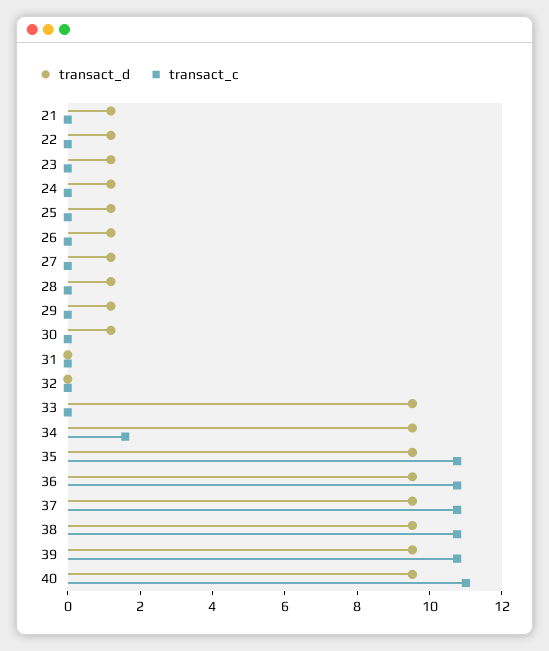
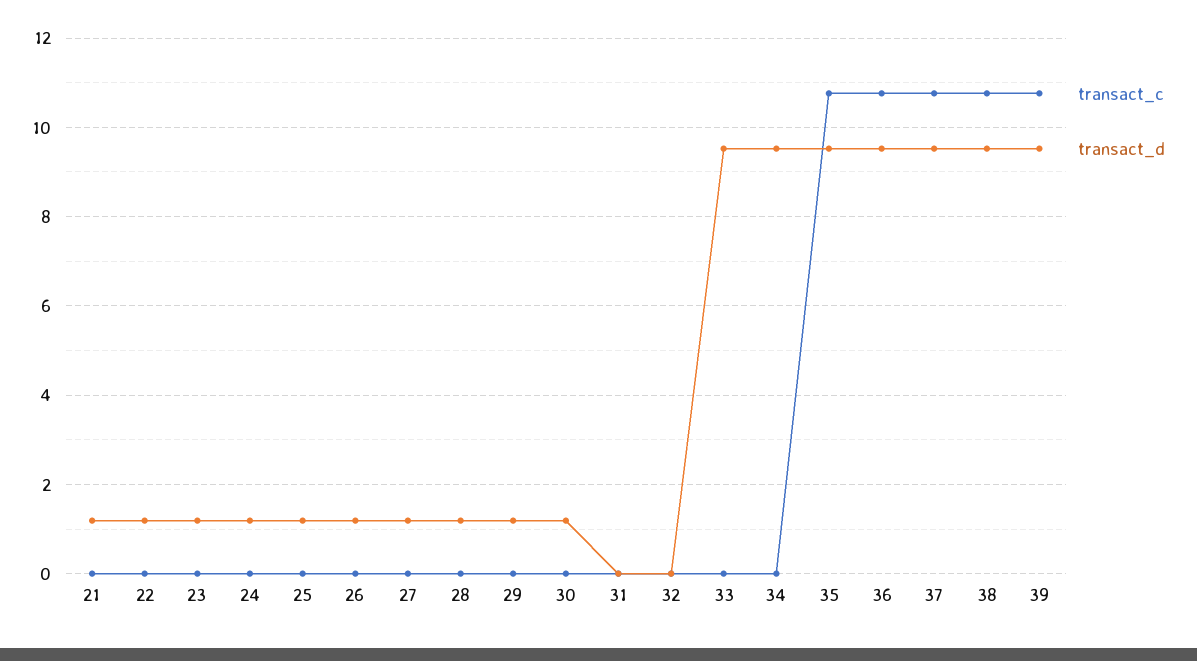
transact_c, 34: 1.5 -> 0
transact_d, 40: 9.5 -> none
transact_c, 40: 11 -> none

